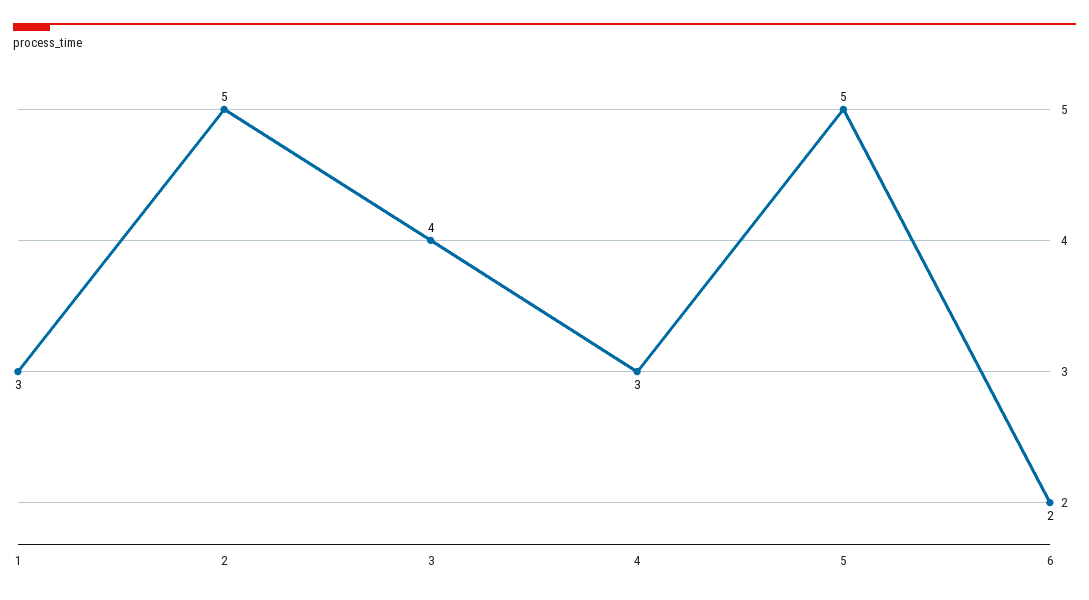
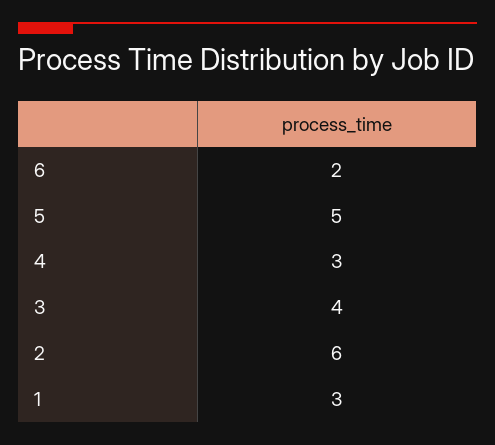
2: 5 -> 6

